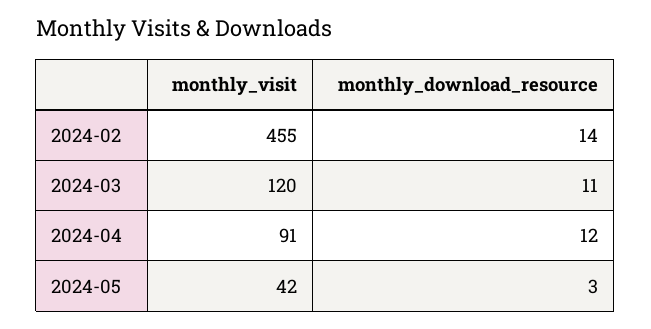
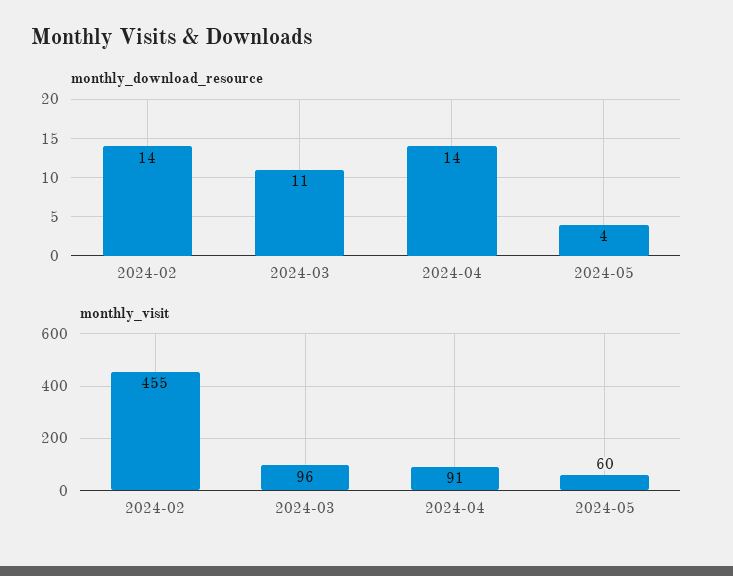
monthly_visit, 2024-03: 120 -> 96
monthly_download_resource, 2024-04: 12 -> 14
monthly_visit, 2024-05: 42 -> 60
monthly_download_resource, 2024-05: 3 -> 4

